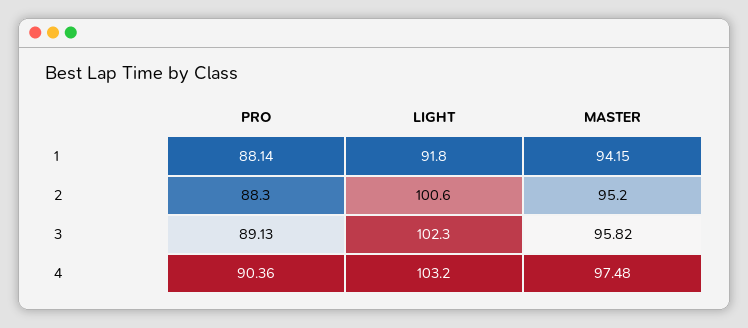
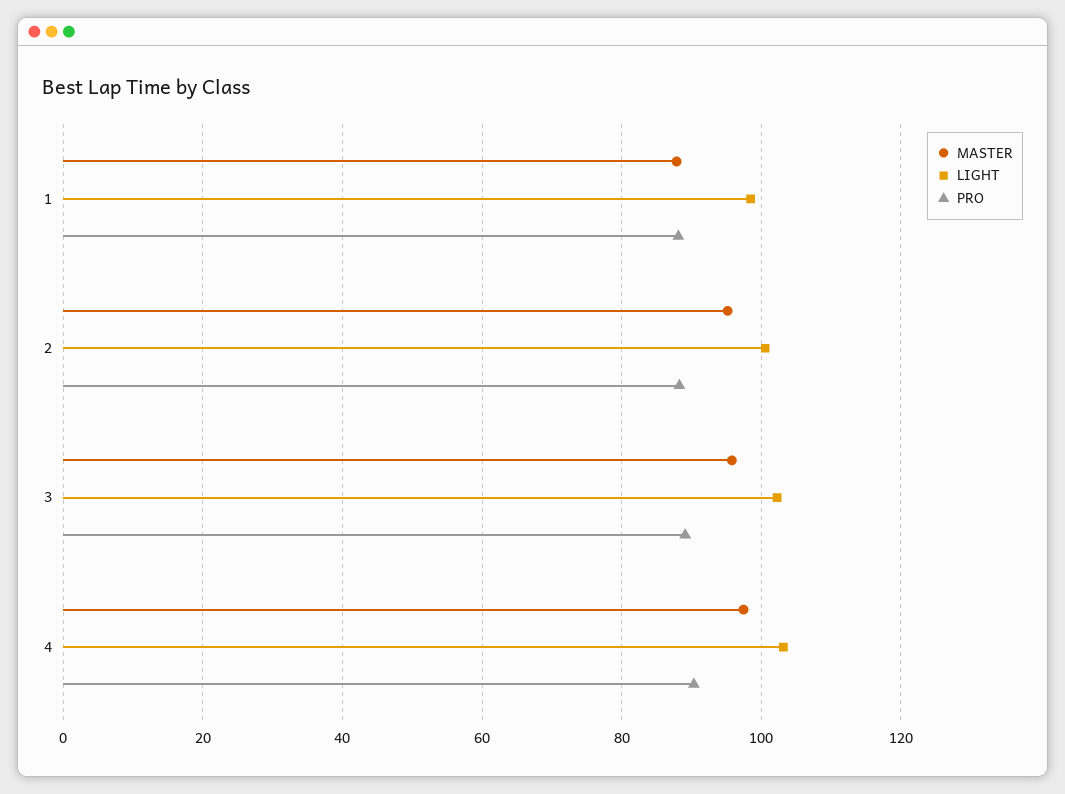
LIGHT, 1: 91.8 -> 98
MASTER, 1: 94.15 -> 88

